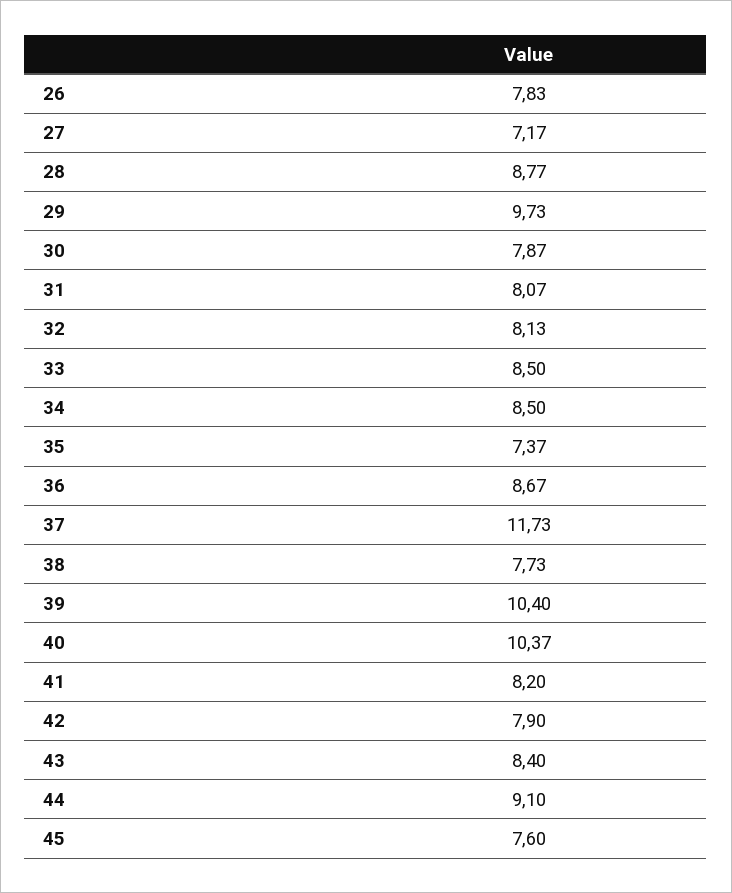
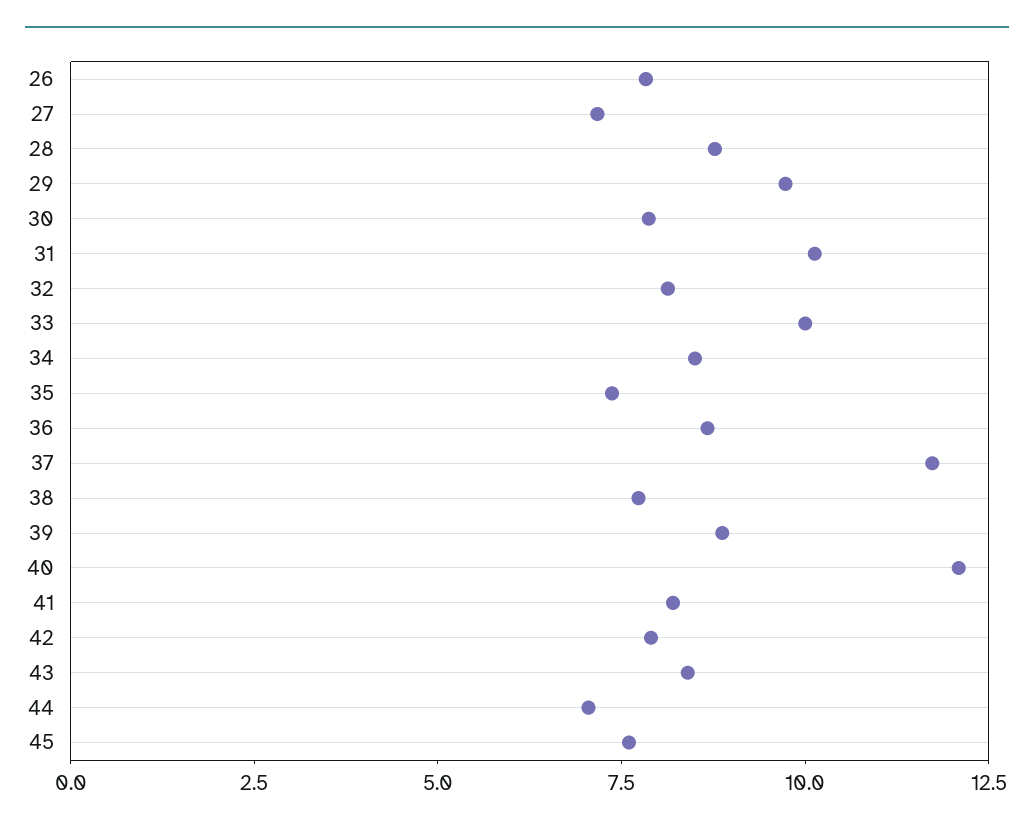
31: 8.07 -> 10
33: 8.5 -> 10
39: 10.4 -> 9
40: 10.37 -> 12
44: 9.1 -> 7

